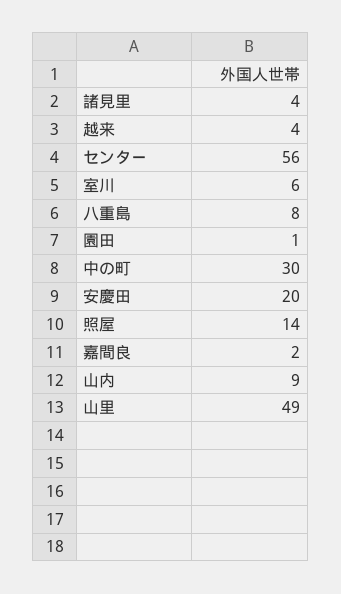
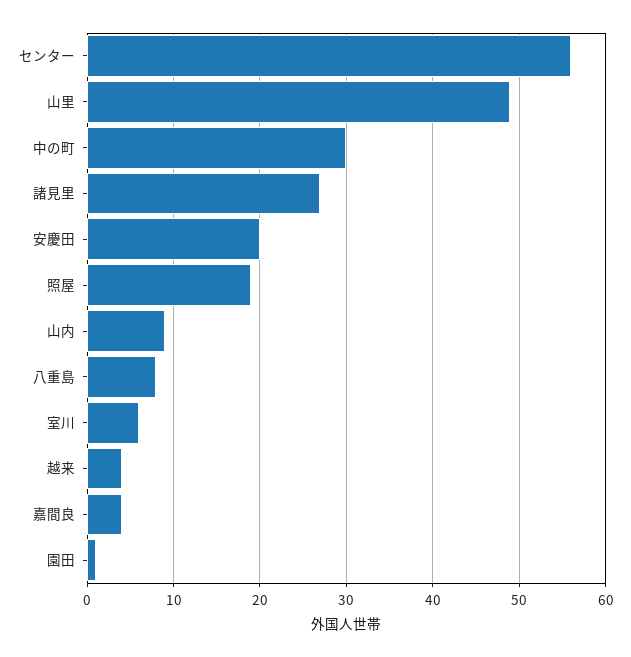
諸見里: 4 -> 27
照屋: 14 -> 19
嘉間良: 2 -> 4

